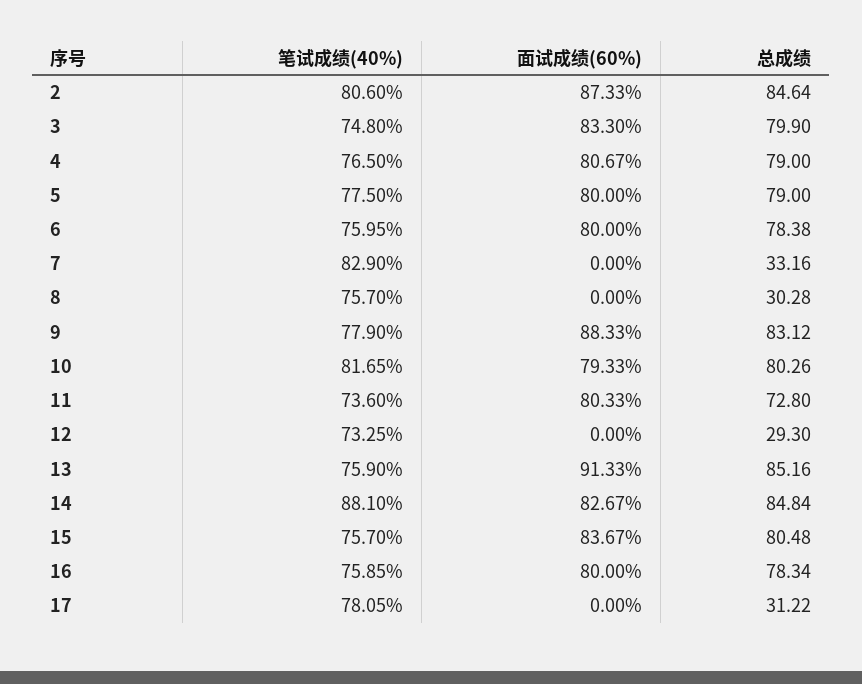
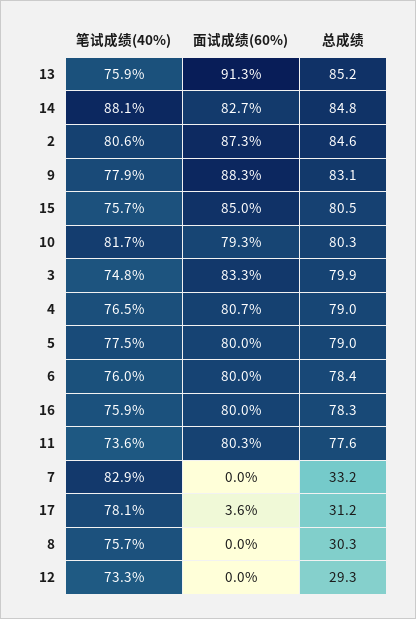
总成绩, 11: 72.8 -> 77.6
面试成绩(60%), 15: 83.67 -> 85
面试成绩(60%), 17: 0 -> 3.6

